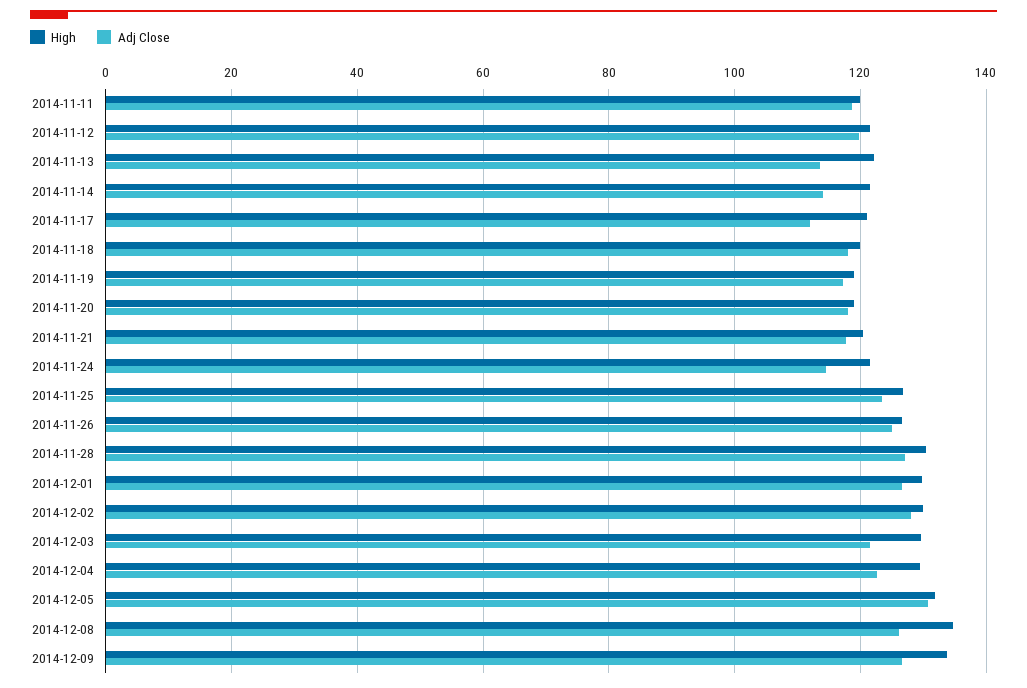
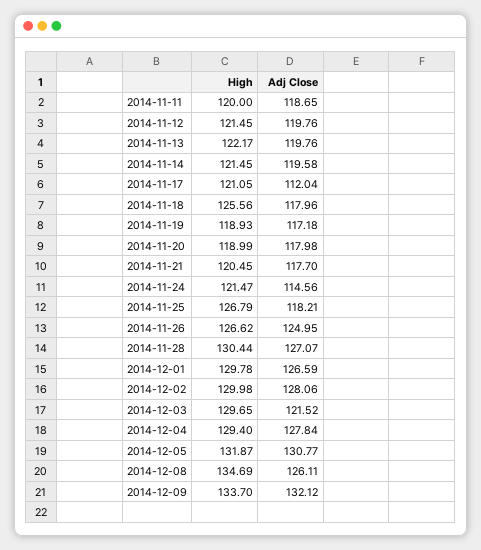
Adj Close, 2014-11-13: 114 -> 119.76
Adj Close, 2014-11-14: 114 -> 119.58
High, 2014-11-18: 120 -> 125.56
Adj Close, 2014-11-25: 124 -> 118.21
Adj Close, 2014-12-04: 122 -> 127.84
Adj Close, 2014-12-09: 126 -> 132.12

